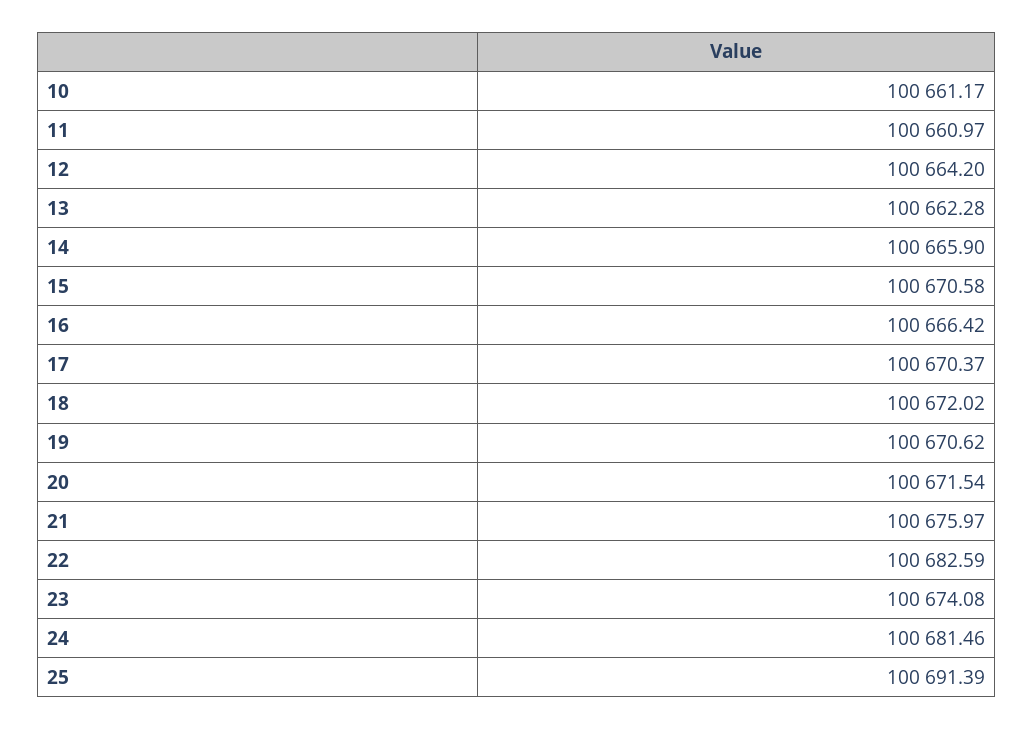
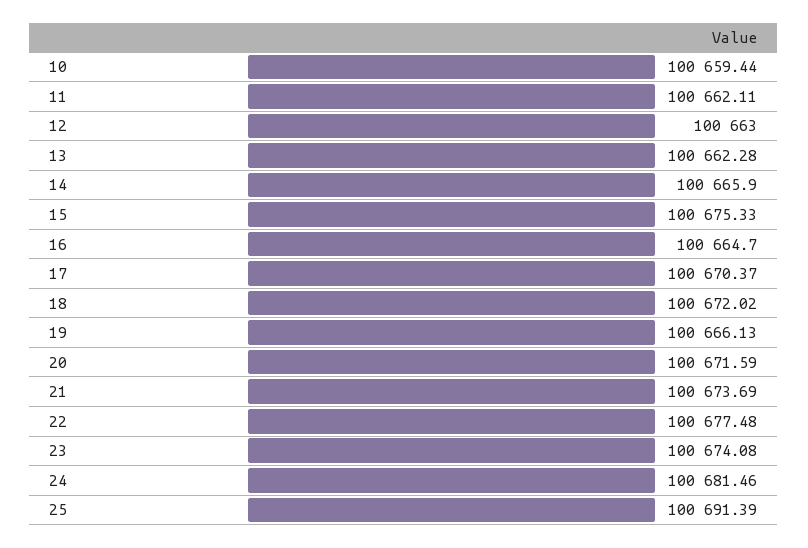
10: 100661.17 -> 100659.44
11: 100660.97 -> 100662.11
12: 100664.2 -> 100663
15: 100670.58 -> 100675.33
16: 100666.42 -> 100664.7
19: 100670.62 -> 100666.13
20: 100671.54 -> 100671.59
21: 100675.97 -> 100673.69
22: 100682.59 -> 100677.48

